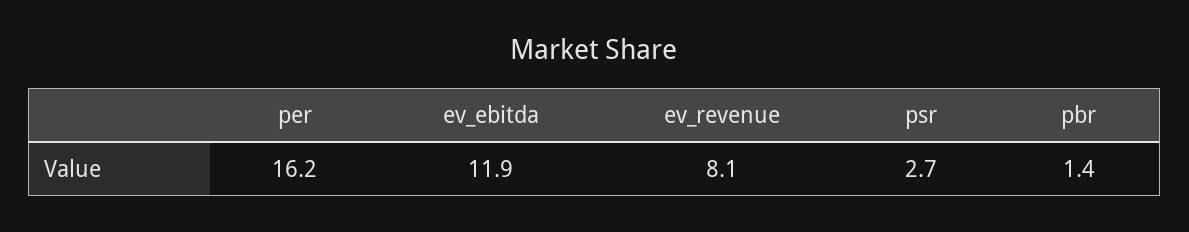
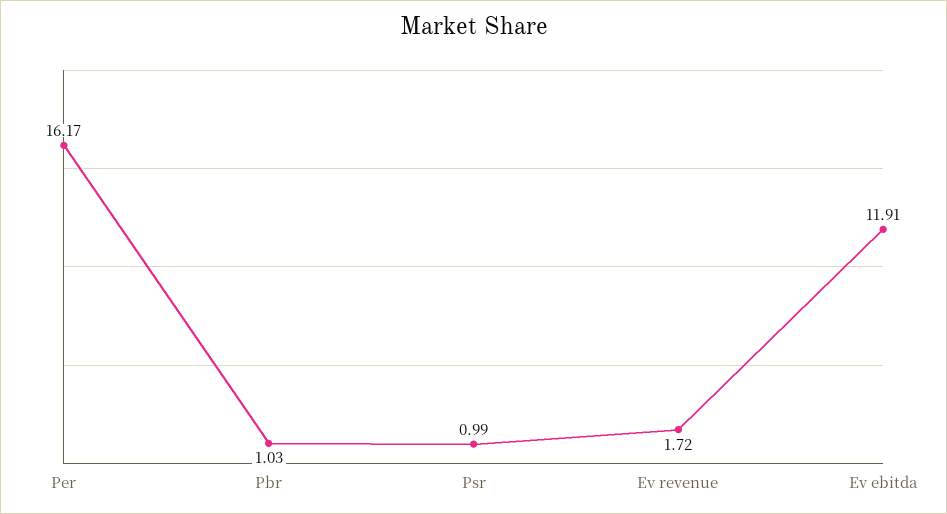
ev_revenue: 8.1 -> 1.72
psr: 2.7 -> 0.99
pbr: 1.4 -> 1.03

